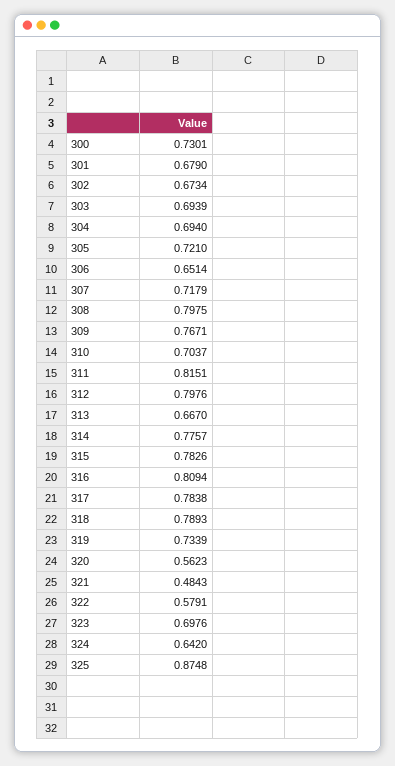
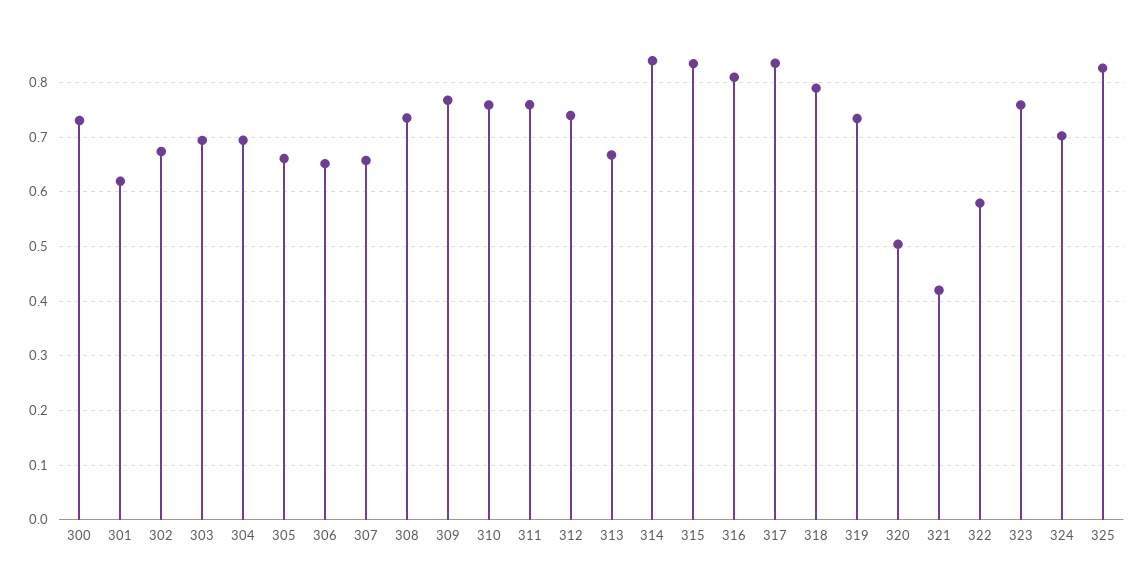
301: 0.679 -> 0.62
305: 0.721 -> 0.66
307: 0.7179 -> 0.66
308: 0.7975 -> 0.74
310: 0.7037 -> 0.76
311: 0.8151 -> 0.76
312: 0.7976 -> 0.74
314: 0.7757 -> 0.84
315: 0.7826 -> 0.84
317: 0.7838 -> 0.84
320: 0.5623 -> 0.5
321: 0.4843 -> 0.42
323: 0.6976 -> 0.76
324: 0.642 -> 0.7
325: 0.8748 -> 0.82

